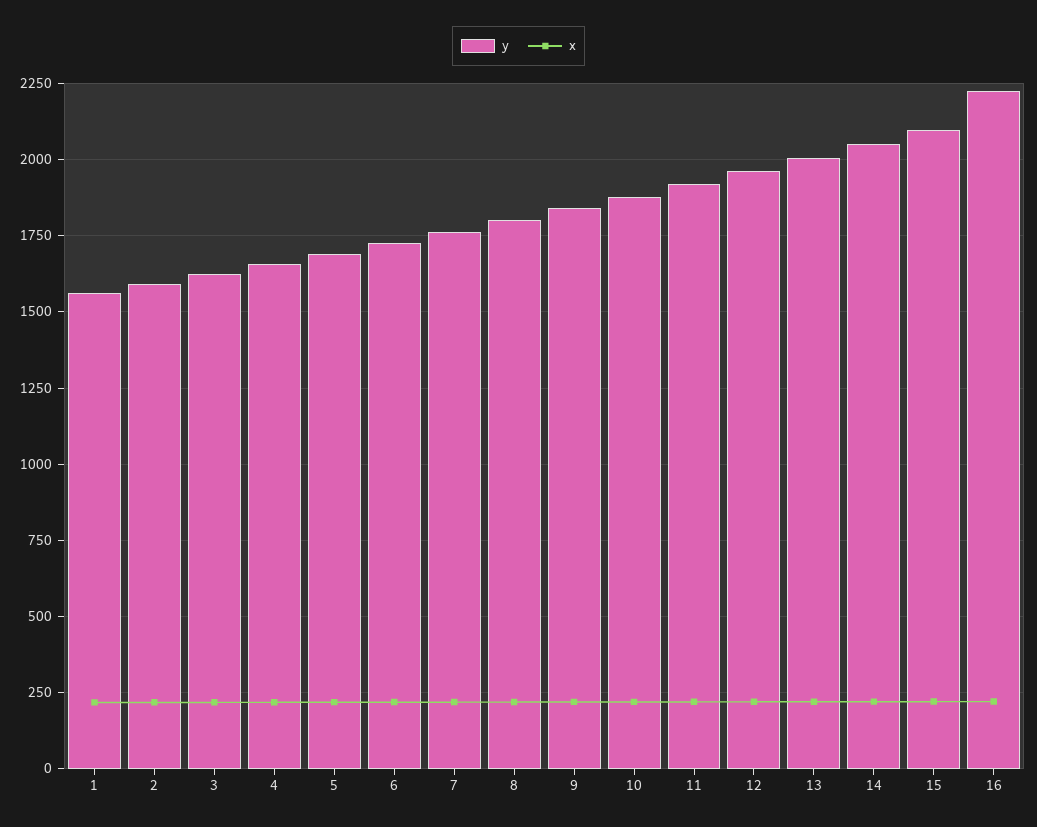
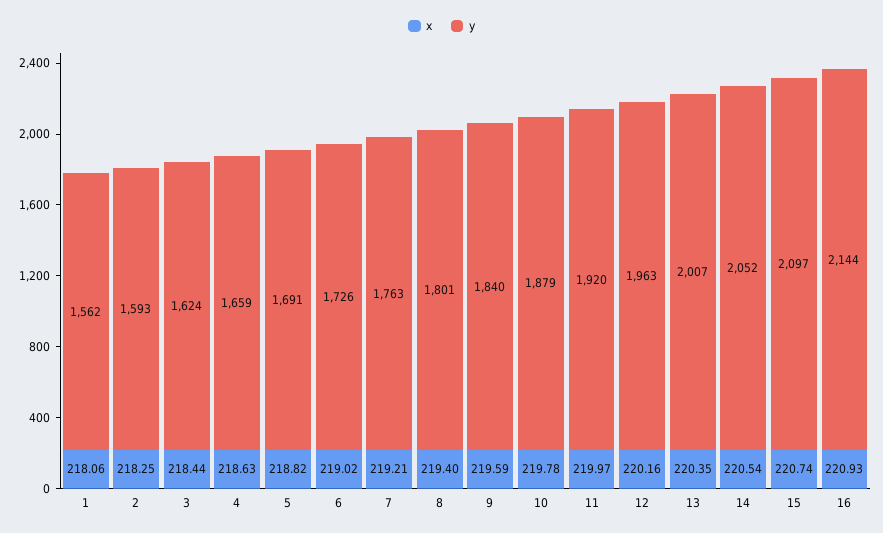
y, 16: 2225 -> 2144

